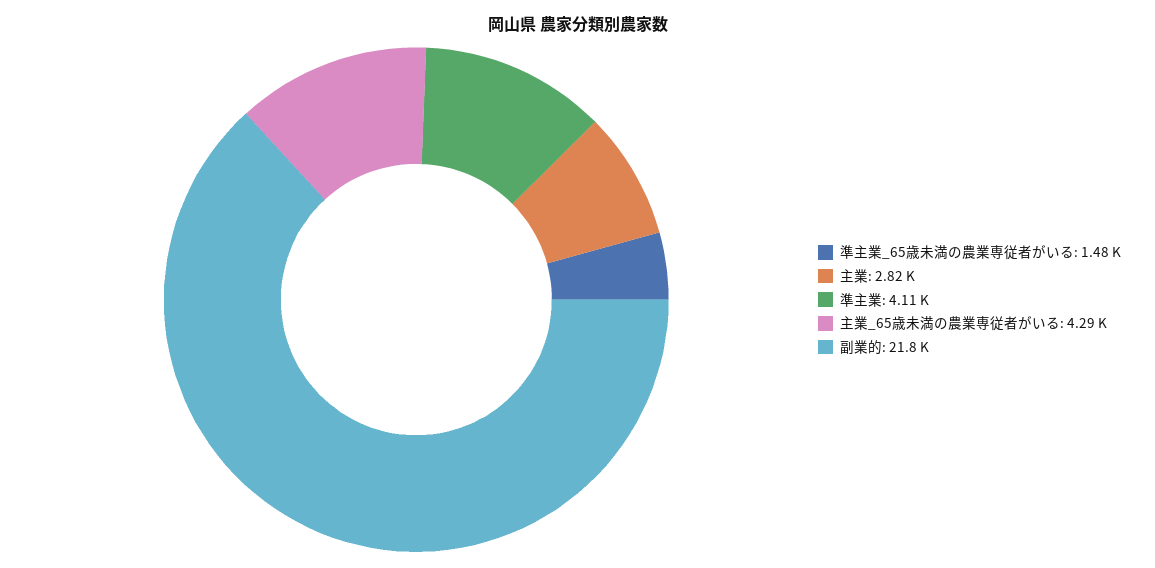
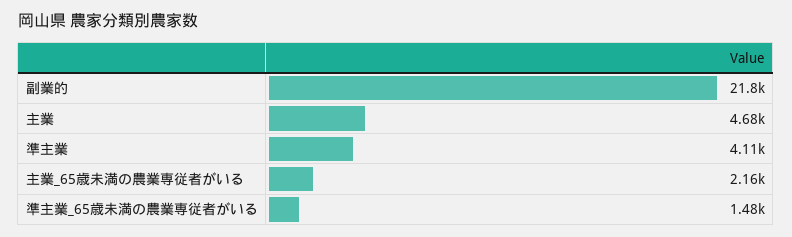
主業: 2820 -> 4680
主業_65歳未満の農業専従者がいる: 4290 -> 2160

